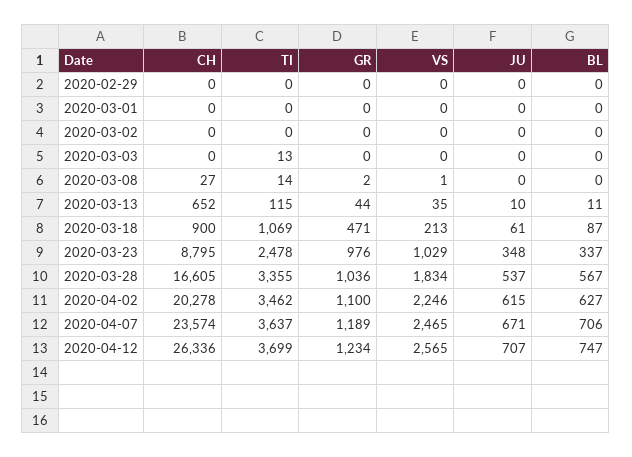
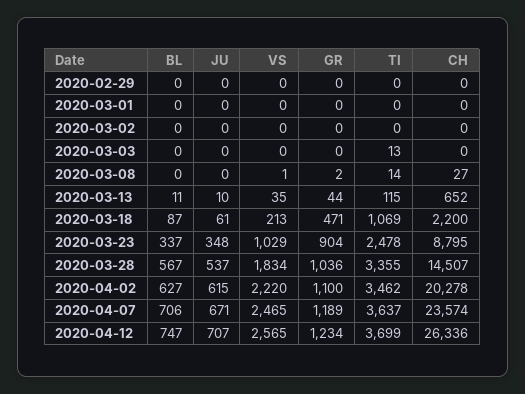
CH, 2020-03-18: 900 -> 2200
GR, 2020-03-23: 976 -> 904
CH, 2020-03-28: 16605 -> 14507
VS, 2020-04-02: 2246 -> 2220

